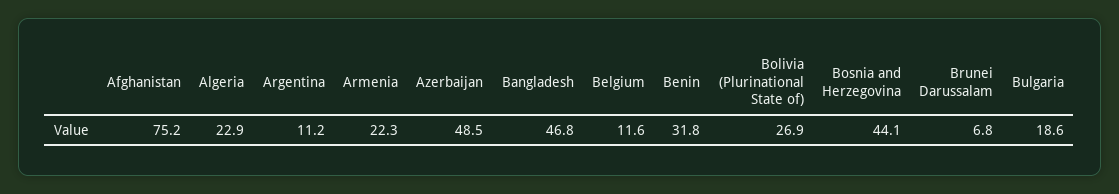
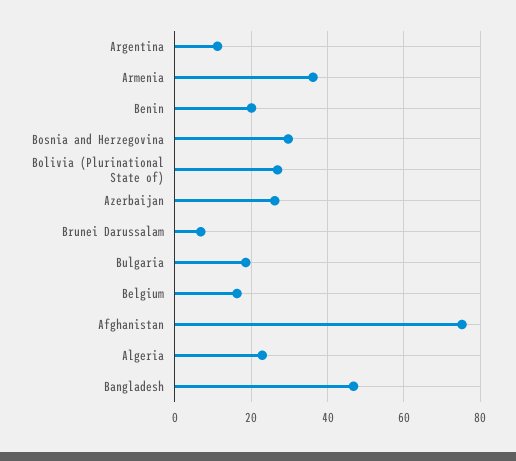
Armenia: 22.3 -> 36
Azerbaijan: 48.5 -> 26
Belgium: 11.6 -> 16
Benin: 31.8 -> 20
Bosnia and Herzegovina: 44.1 -> 30

